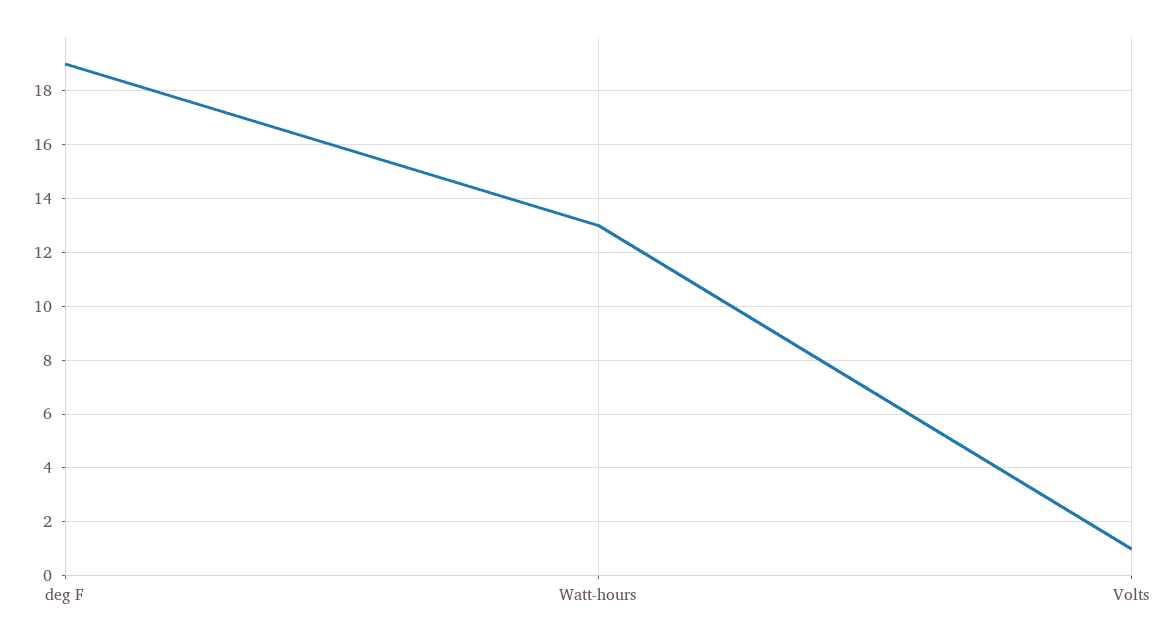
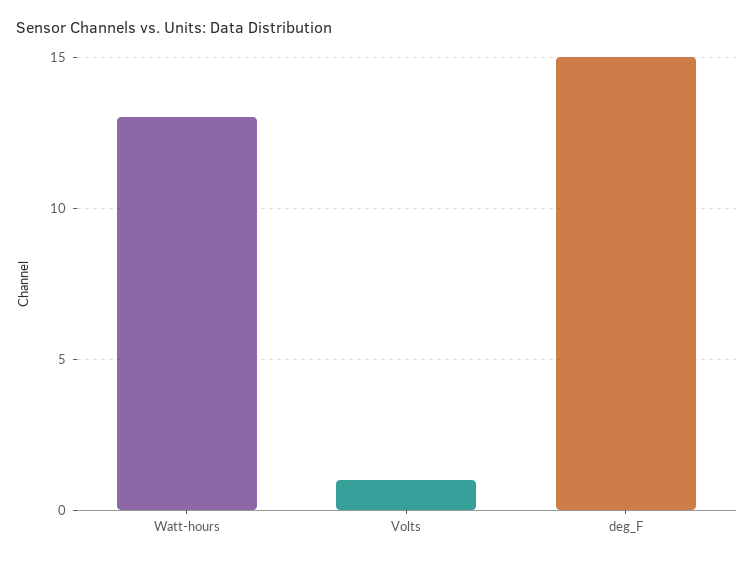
deg F: 19 -> 15

